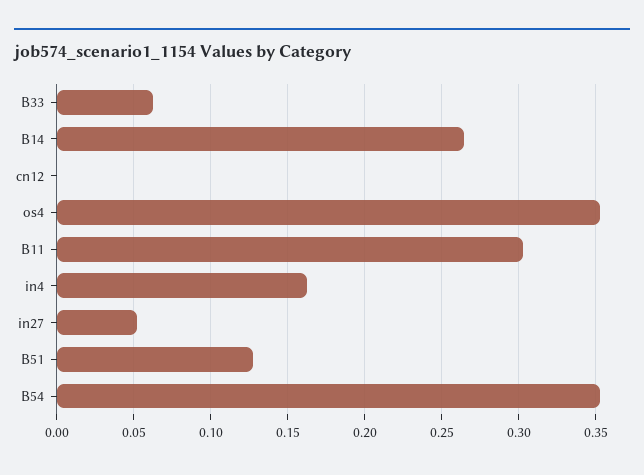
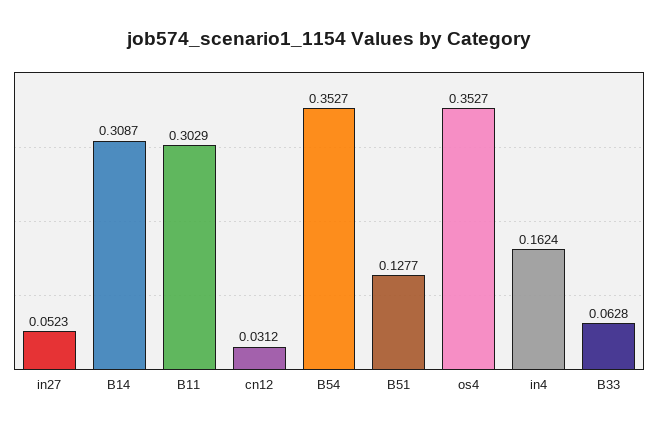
B14: 0.265 -> 0.3087
cn12: 0 -> 0.0312

